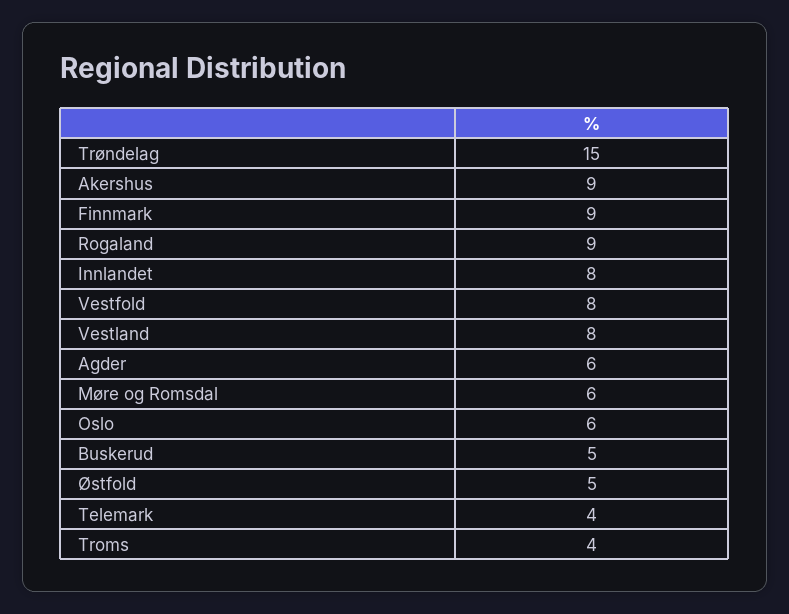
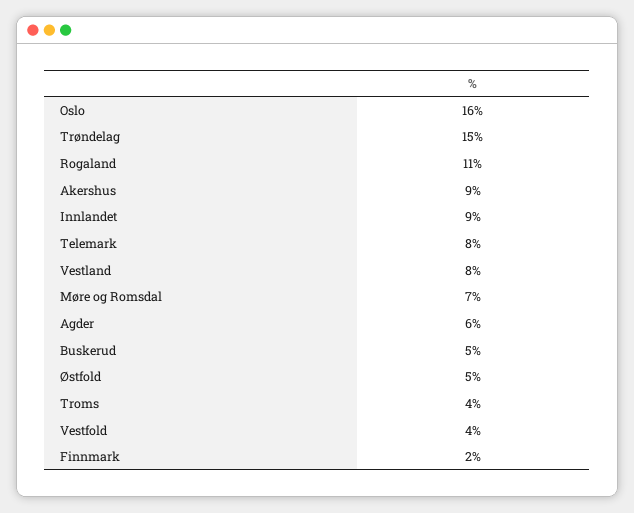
Finnmark: 9 -> 2
Rogaland: 9 -> 11
Innlandet: 8 -> 9
Vestfold: 8 -> 4
Møre og Romsdal: 6 -> 7
Oslo: 6 -> 16
Telemark: 4 -> 8

